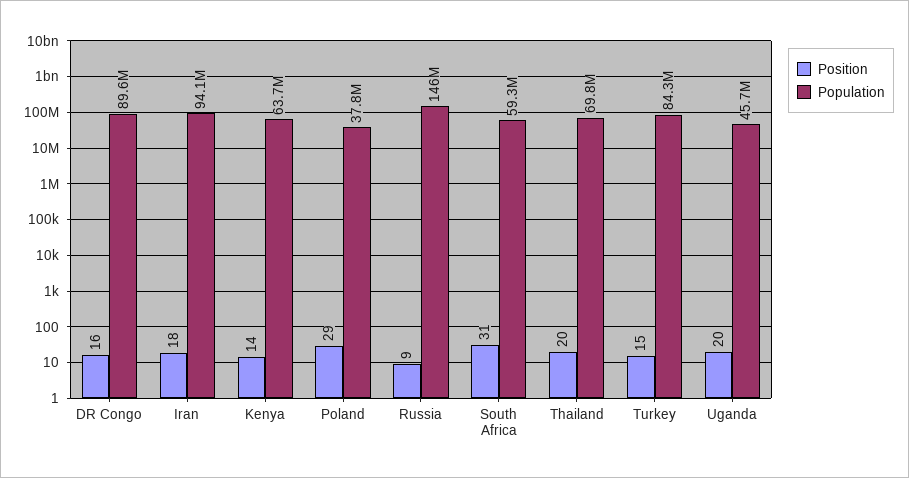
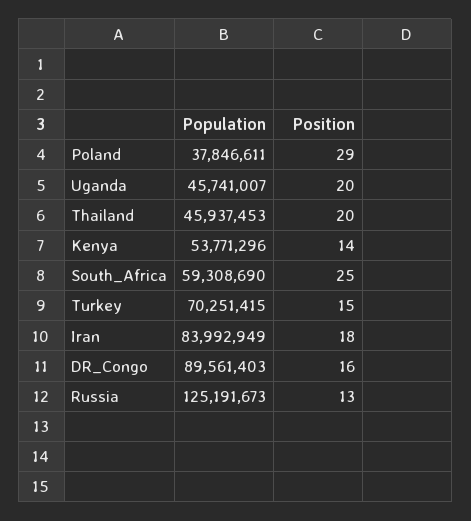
Population, Iran: 94100000 -> 83992949
Population, Kenya: 63700000 -> 53771296
Position, Russia: 9 -> 13
Population, Russia: 146000000 -> 125191673
Position, South Africa: 31 -> 25
Population, Thailand: 69800000 -> 45937453
Population, Turkey: 84300000 -> 70251415

